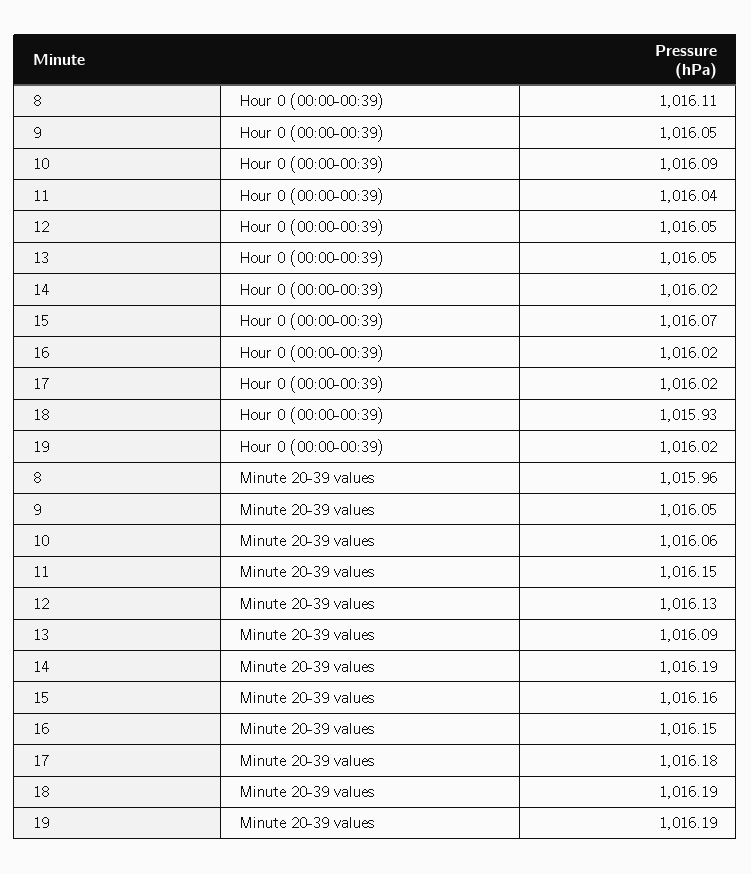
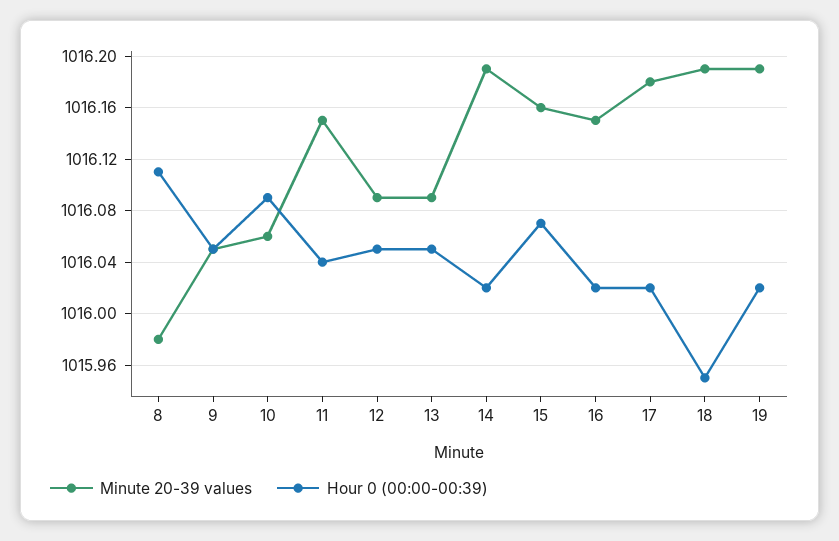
Hour 0 (00:00-00:39), 18: 1015.93 -> 1015.95
Minute 20-39 values, 8: 1015.96 -> 1015.98
Minute 20-39 values, 12: 1016.13 -> 1016.09

